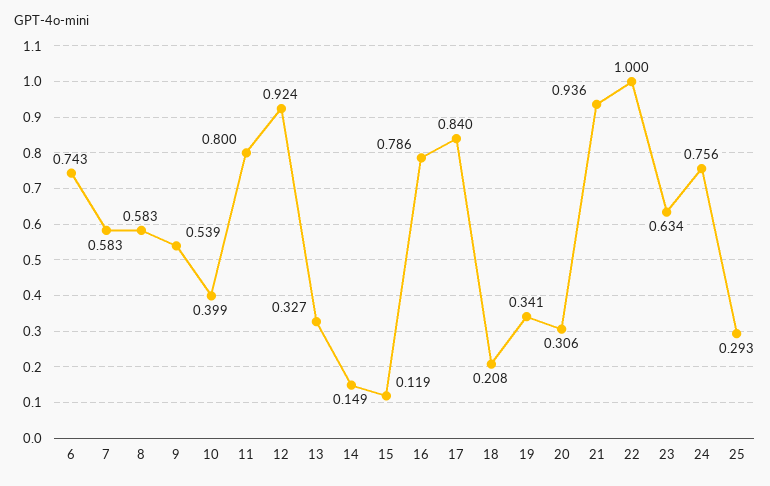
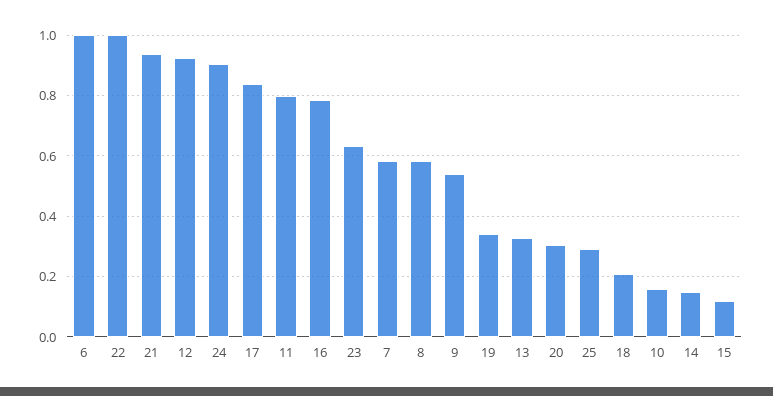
6: 0.743 -> 1
10: 0.399 -> 0.16
24: 0.756 -> 0.9

